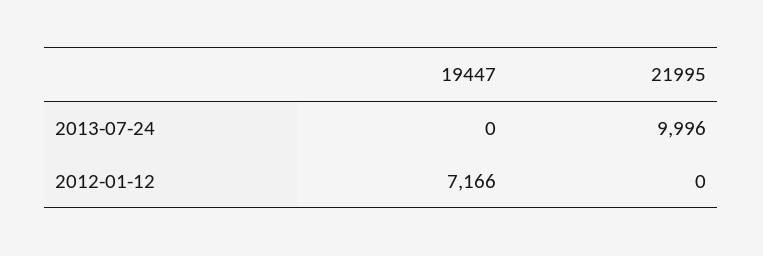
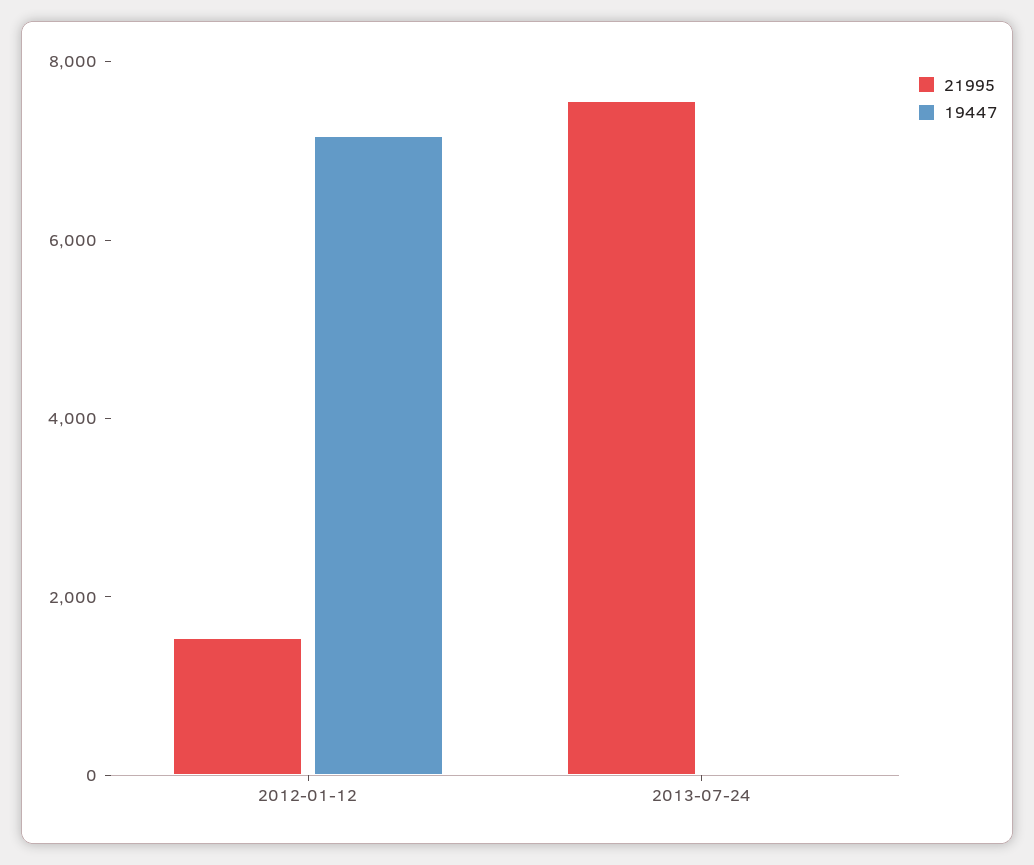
21995, 2013-07-24: 9996 -> 7500
21995, 2012-01-12: 0 -> 1500

